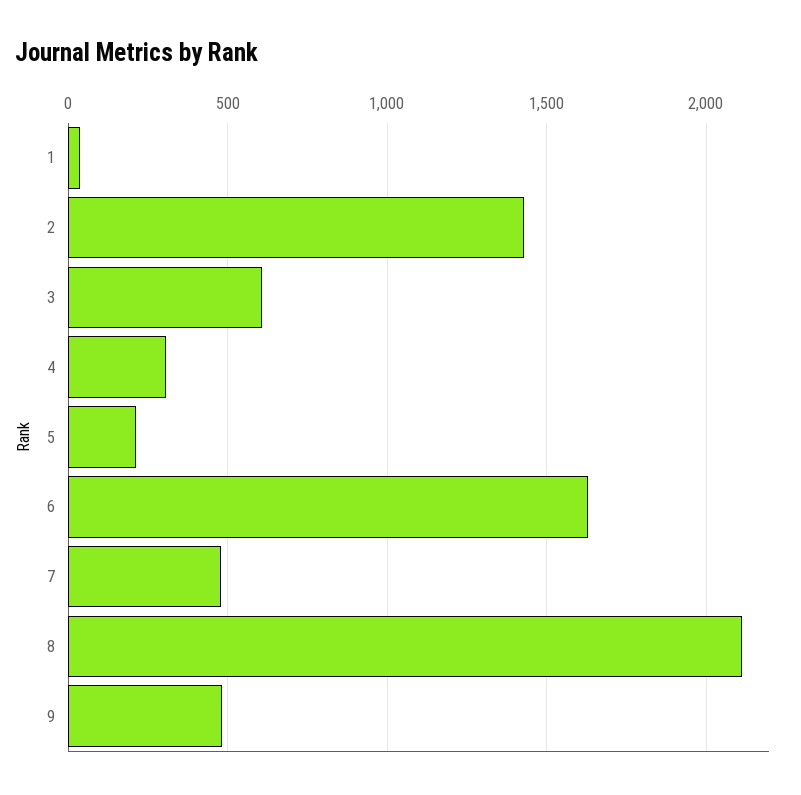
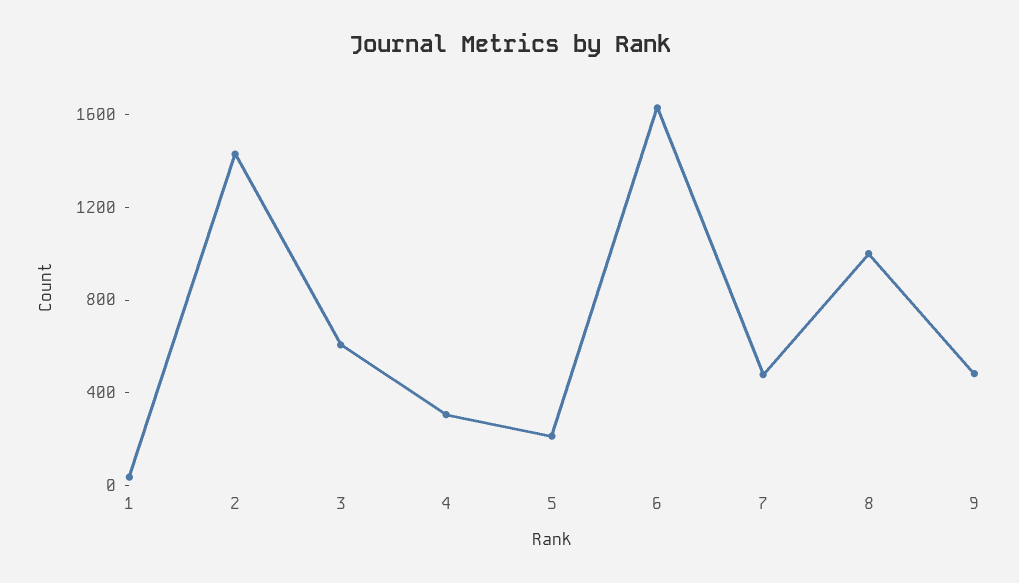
8: 2100 -> 1000

